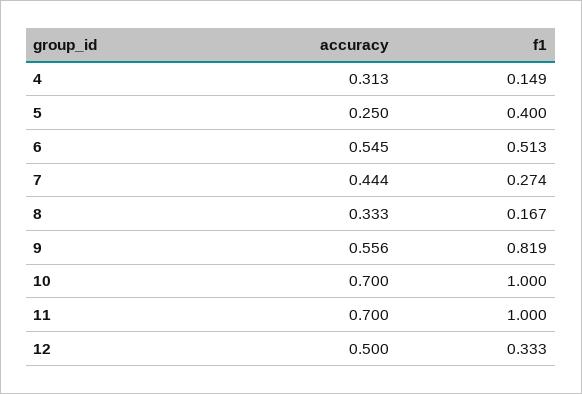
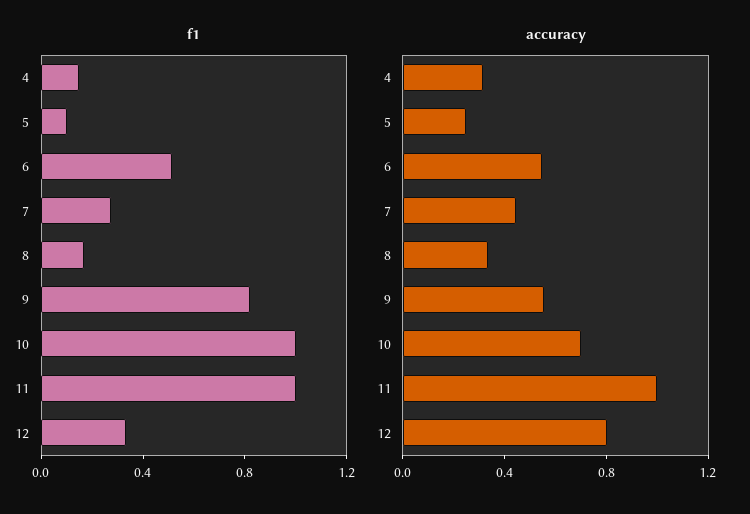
f1, 5: 0.4 -> 0.1
accuracy, 11: 0.7 -> 1
accuracy, 12: 0.5 -> 0.8

